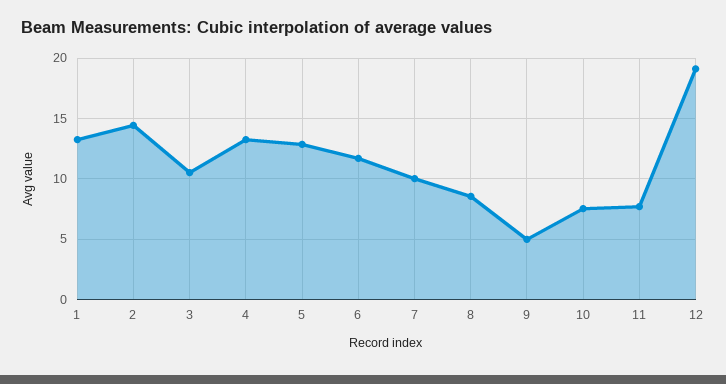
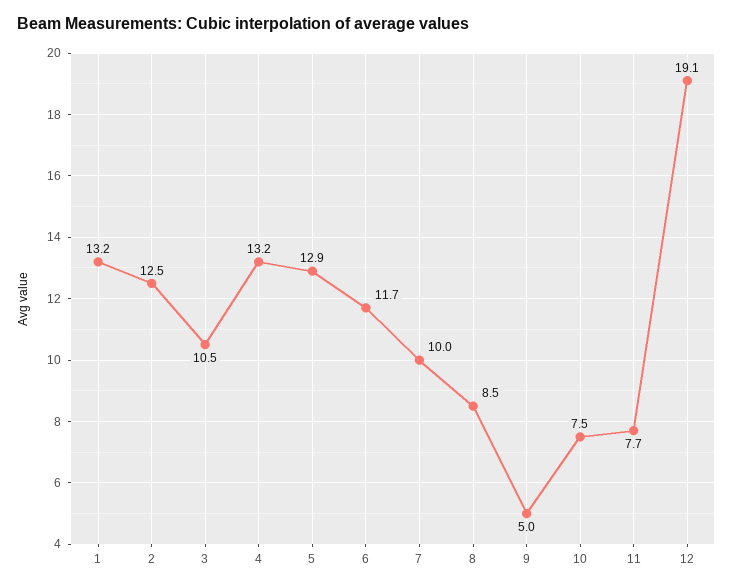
2: 14.5 -> 12.5

